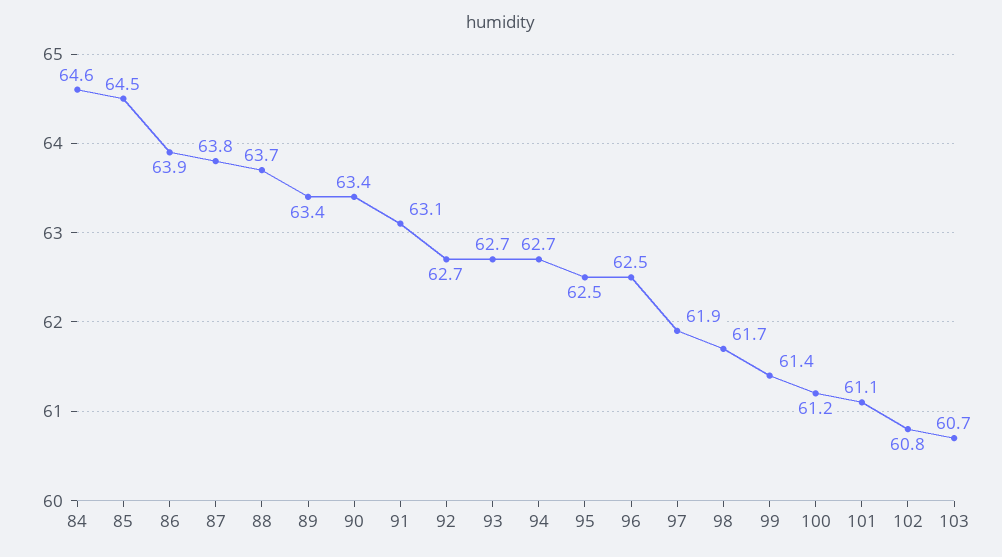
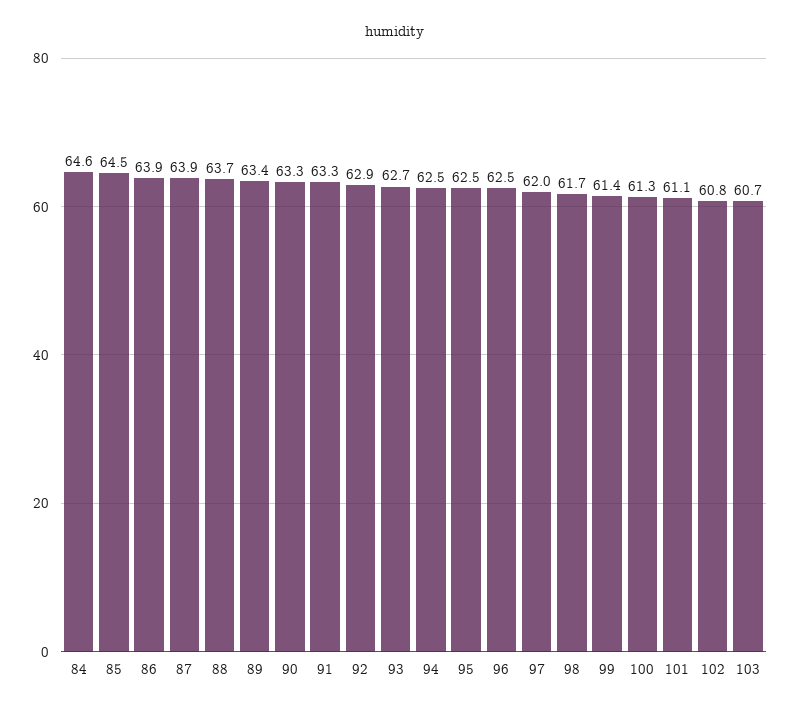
87: 63.8 -> 63.9
90: 63.4 -> 63.3
91: 63.1 -> 63.3
92: 62.7 -> 62.9
94: 62.7 -> 62.5
97: 61.9 -> 62
100: 61.2 -> 61.3

